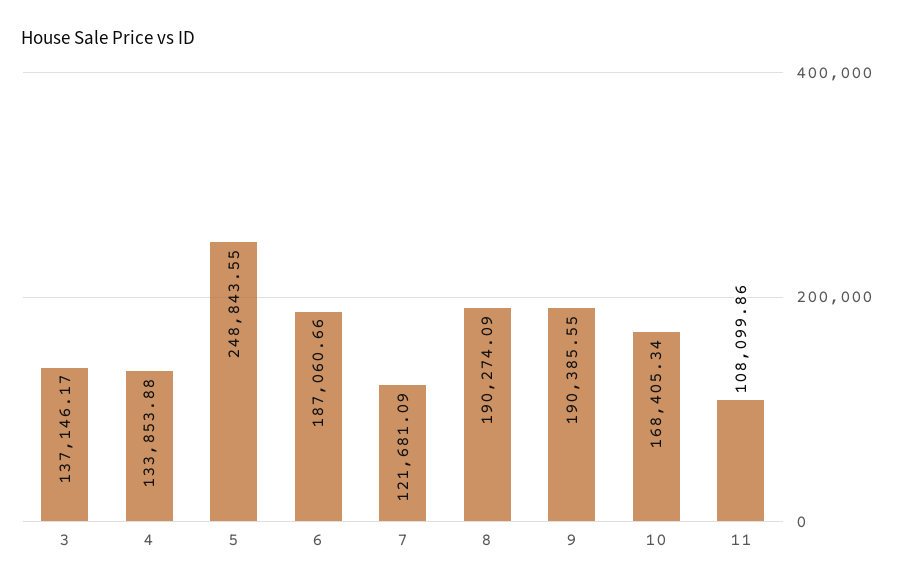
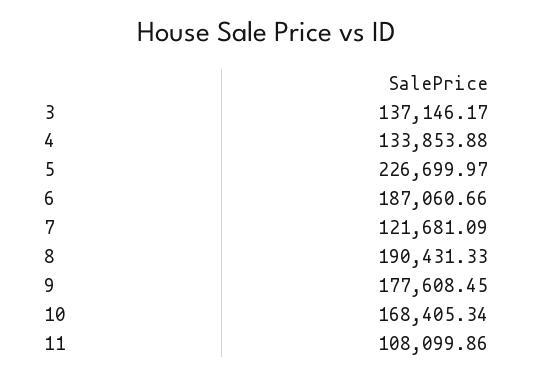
5: 248843.55 -> 226699.97
8: 190274.09 -> 190431.33
9: 190385.55 -> 177608.45

